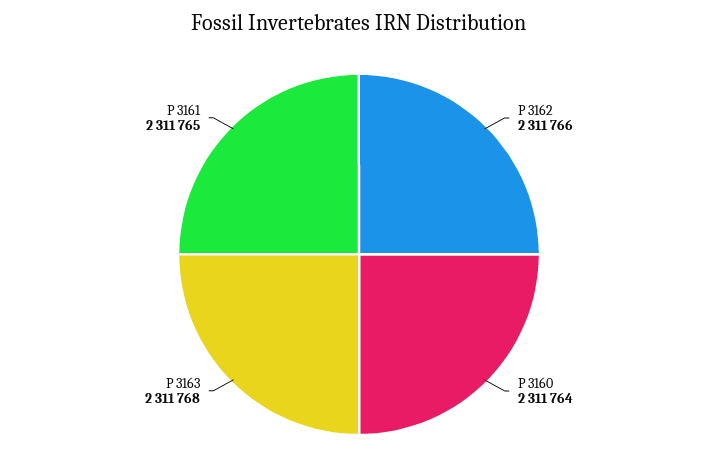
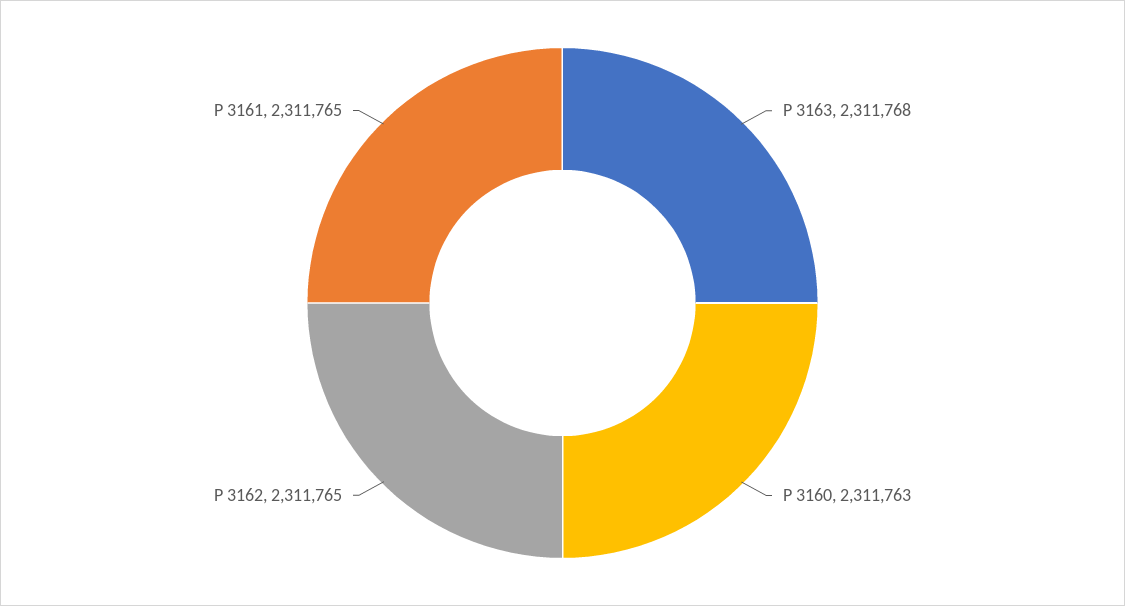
P 3162: 2311766 -> 2311765
P 3160: 2311764 -> 2311763

